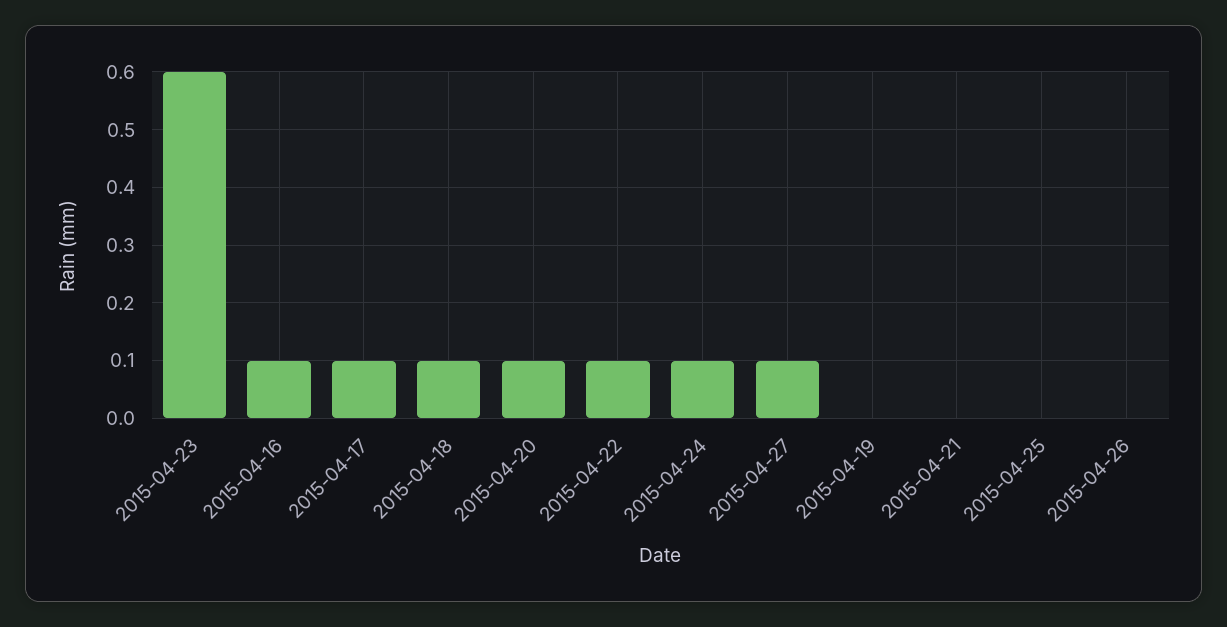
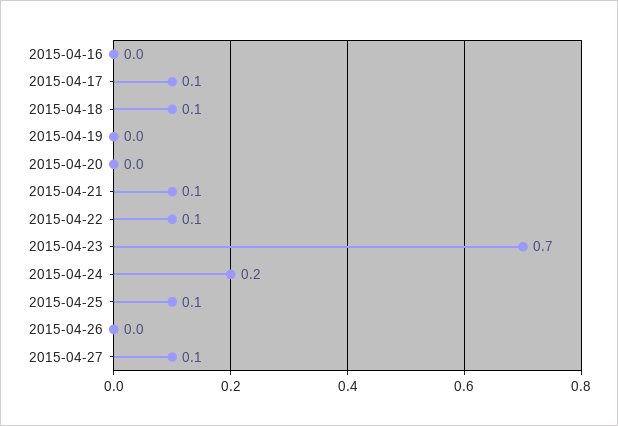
2015-04-23: 0.6 -> 0.7
2015-04-16: 0.1 -> 0
2015-04-20: 0.1 -> 0
2015-04-24: 0.1 -> 0.2
2015-04-21: 0 -> 0.1
2015-04-25: 0 -> 0.1

